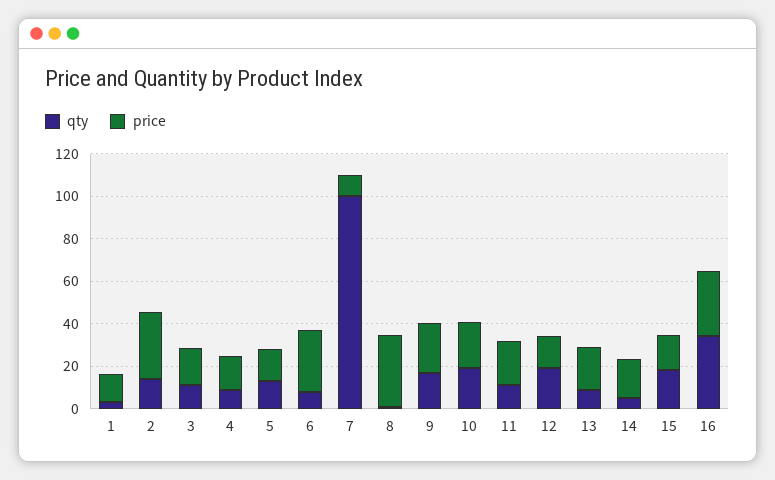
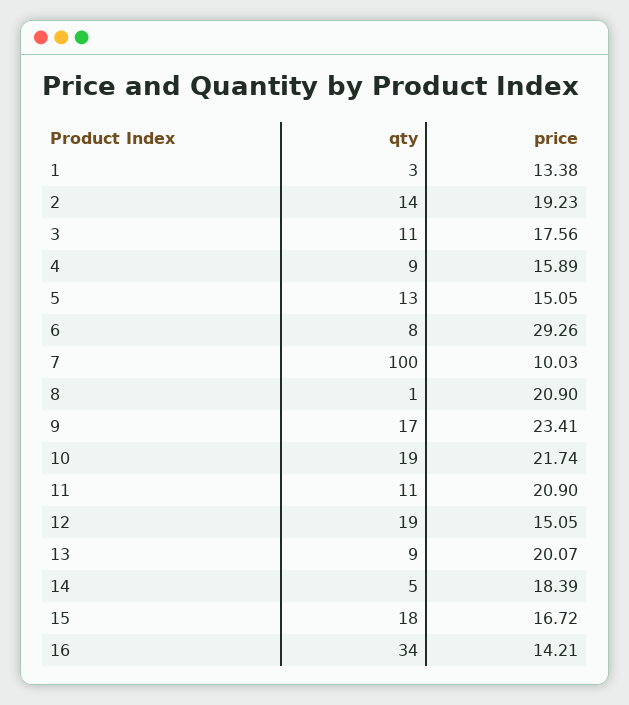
price, 2: 30 -> 19.23
price, 8: 35 -> 20.9
price, 16: 30 -> 14.21

